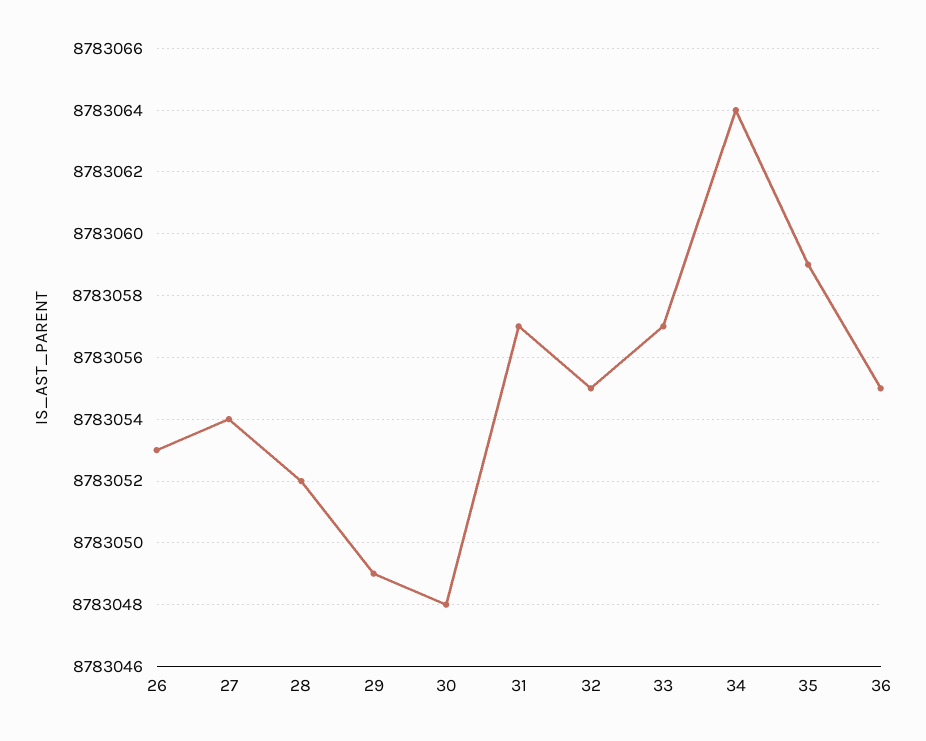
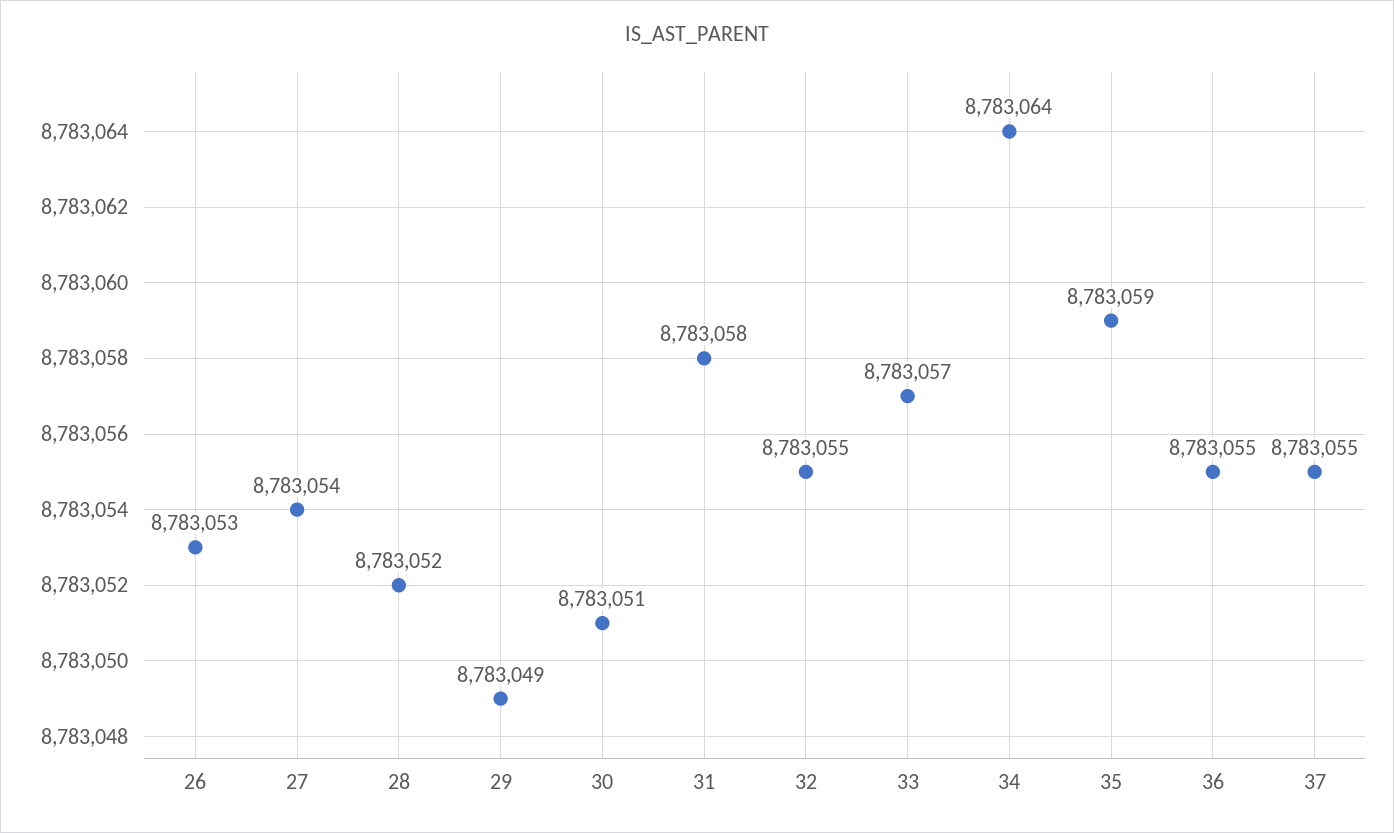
30: 8783048 -> 8783051
31: 8783057 -> 8783058
37: none -> 8783055

